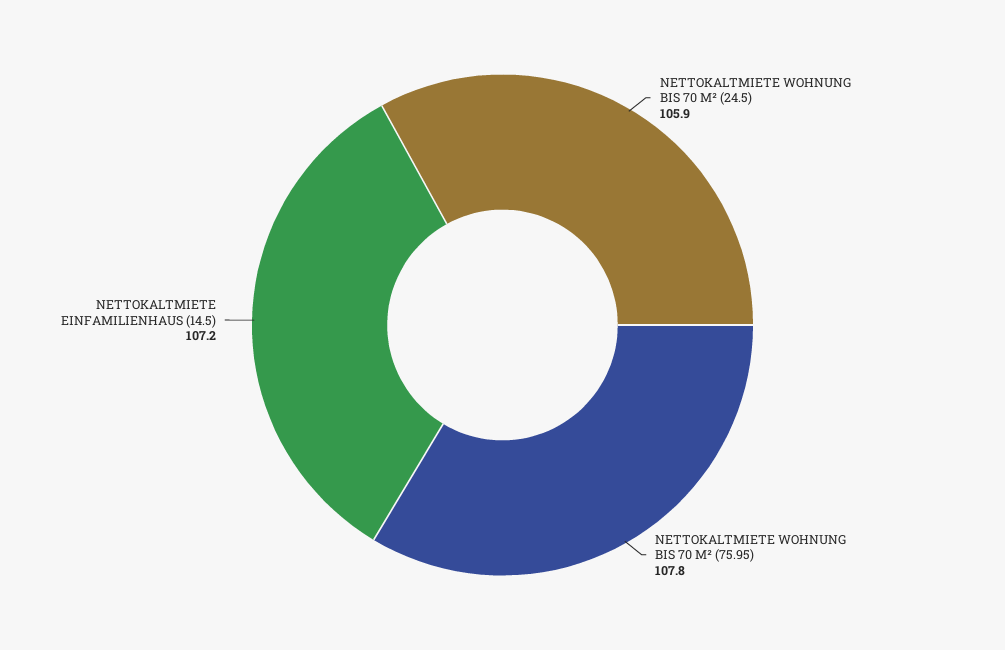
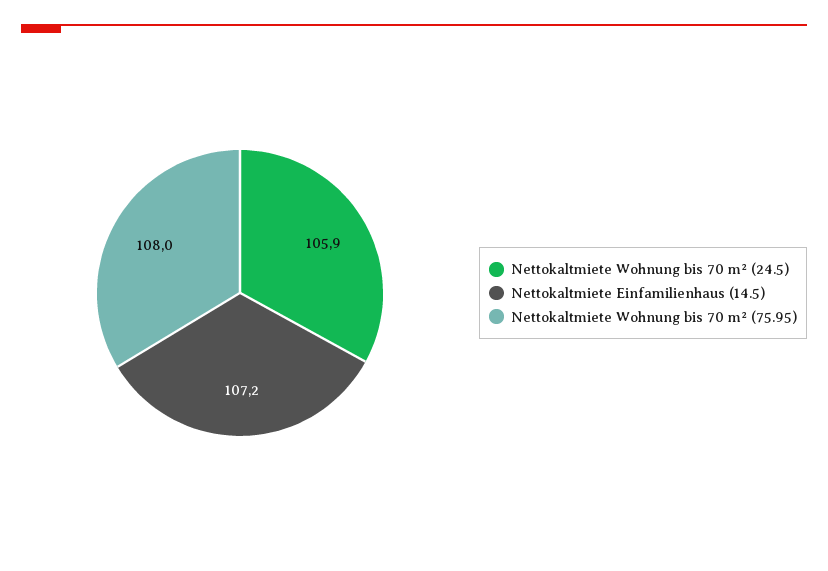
NETTOKALTMIETE WOHNUNG BIS 70 M² (75.95): 107.8 -> 108

